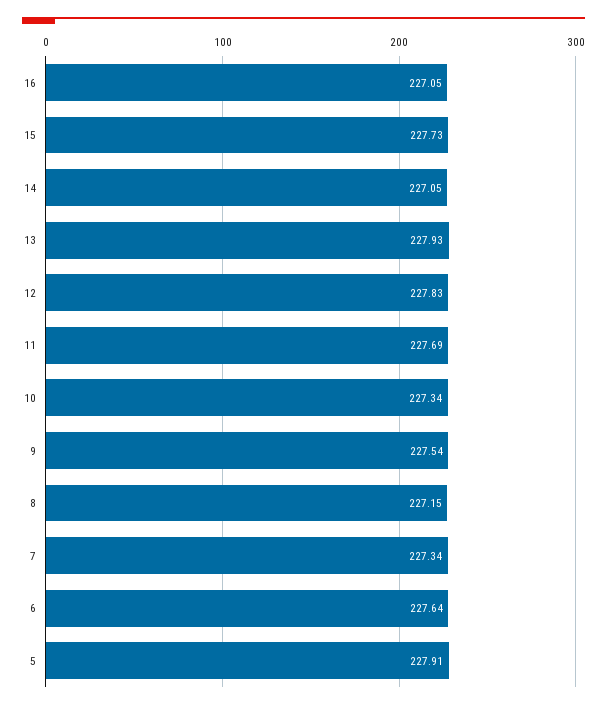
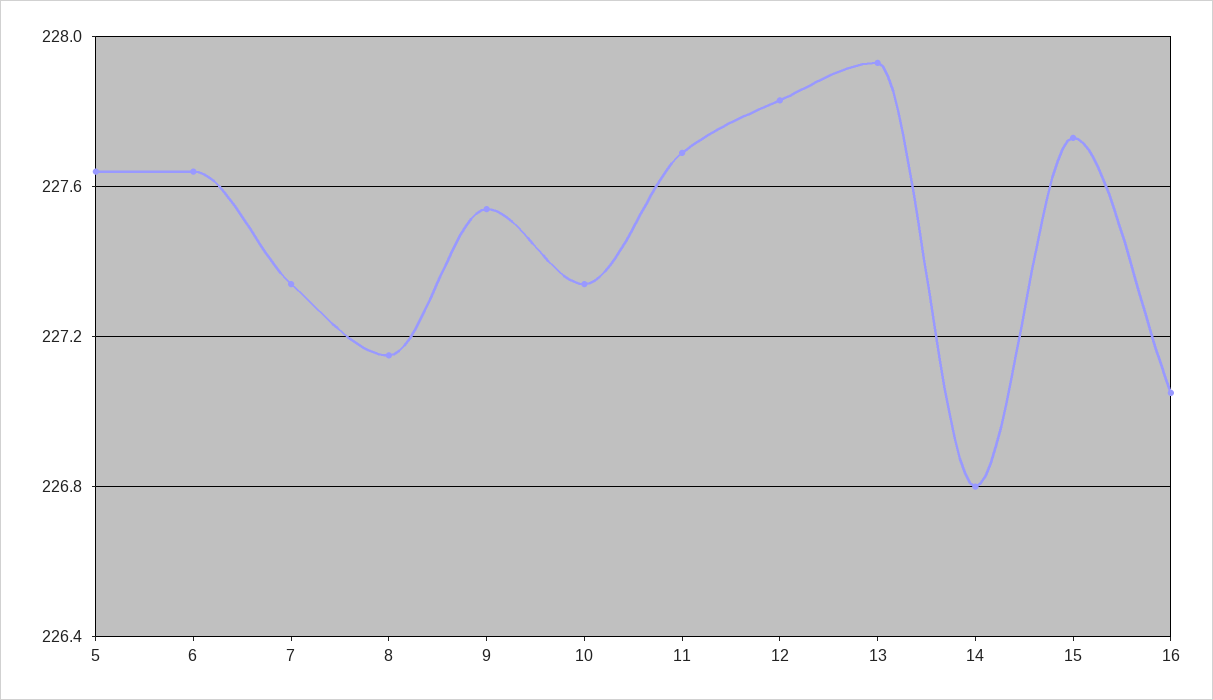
14: 227.05 -> 226.8
5: 227.91 -> 227.65

